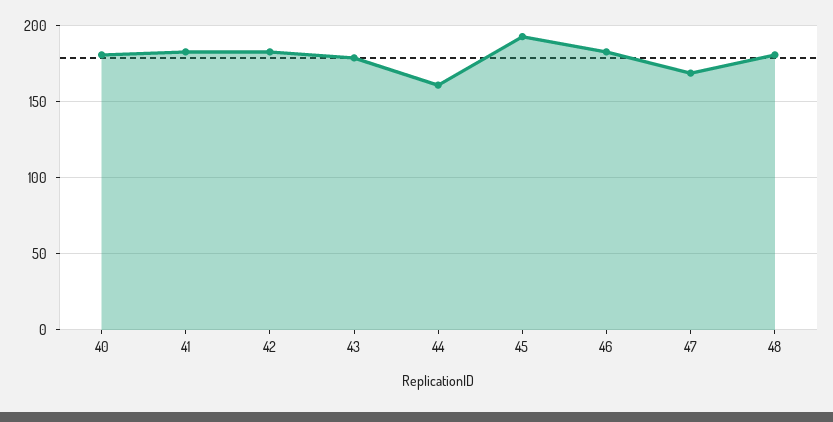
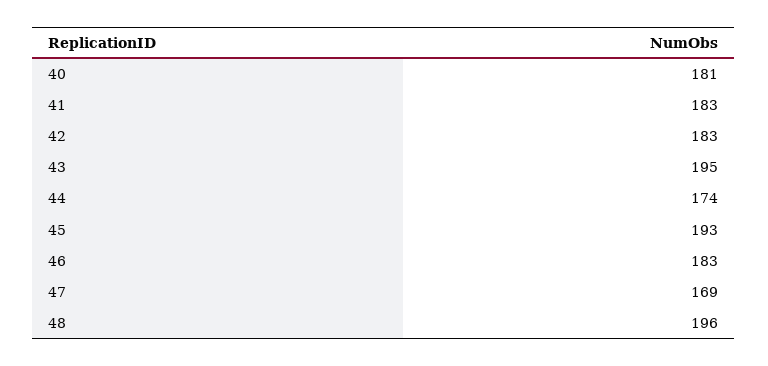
43: 180 -> 195
44: 160 -> 174
48: 180 -> 196

